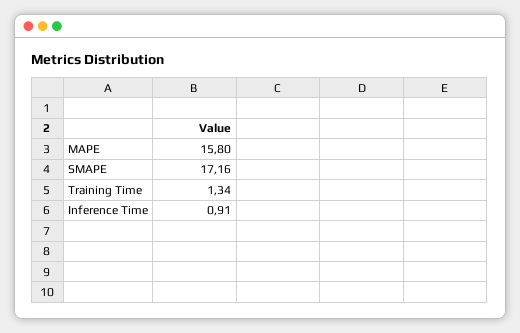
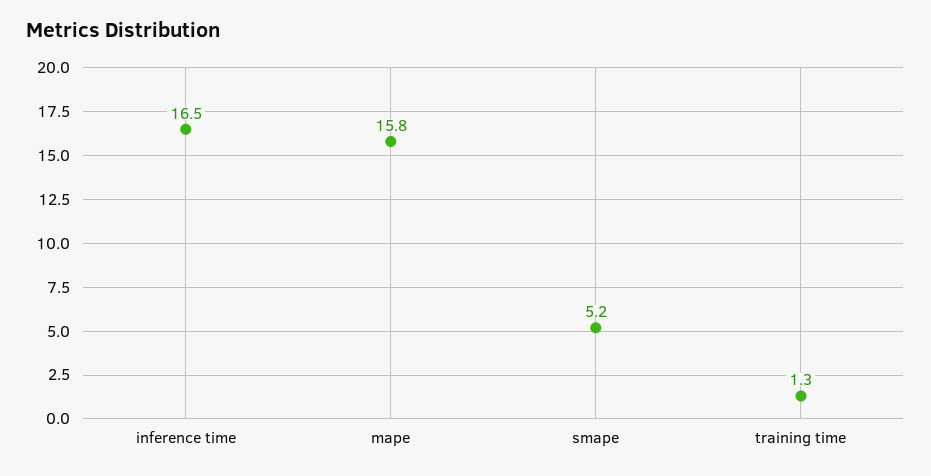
SMAPE: 17.16 -> 5.2
Inference Time: 0.91 -> 16.5

